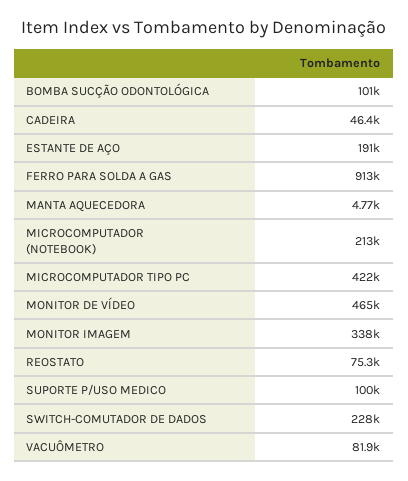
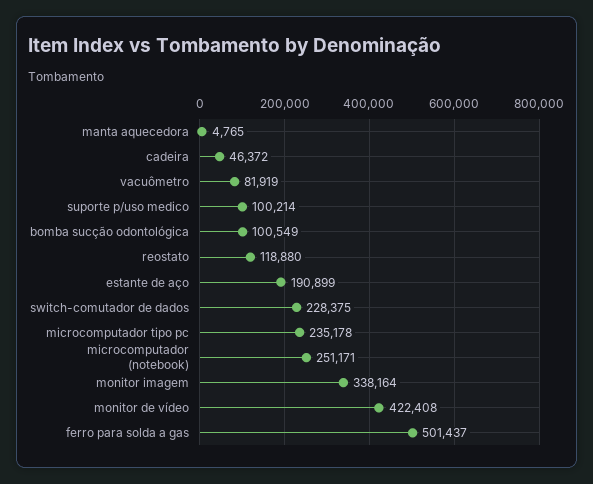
FERRO PARA SOLDA A GAS: 913000 -> 501437
MICROCOMPUTADOR (NOTEBOOK): 213000 -> 251171
MICROCOMPUTADOR TIPO PC: 422000 -> 235178
MONITOR DE VÍDEO: 465000 -> 422408
REOSTATO: 75300 -> 118880

